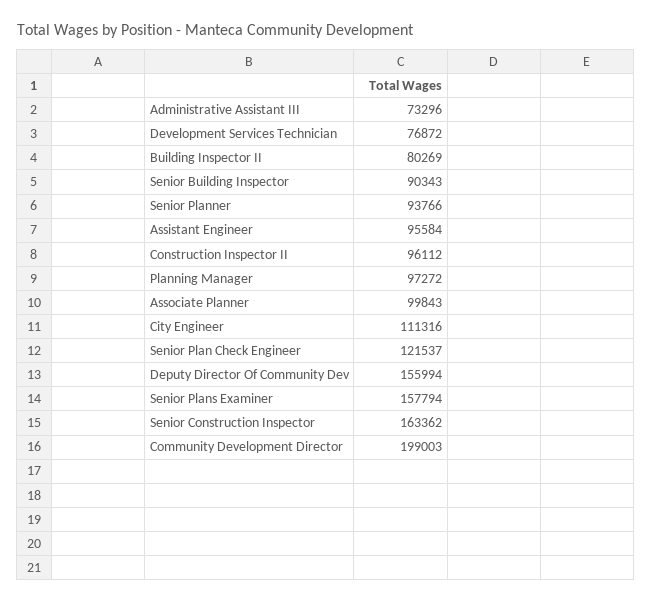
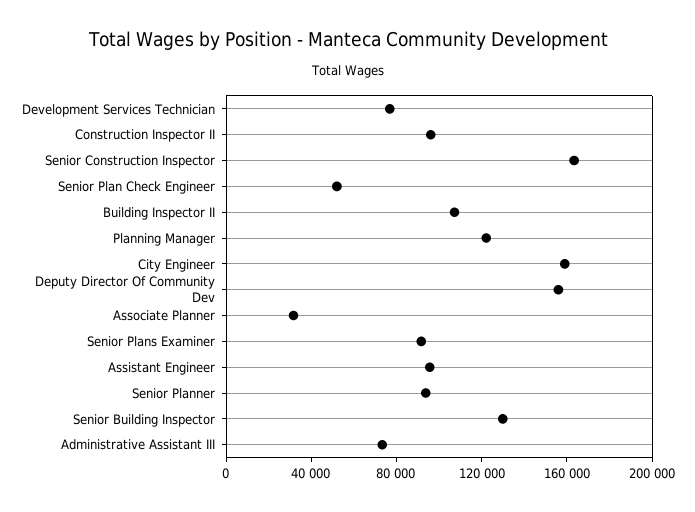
Building Inspector II: 80269 -> 110000
Senior Building Inspector: 90343 -> 130000
Planning Manager: 97272 -> 120000
Associate Planner: 99843 -> 30000
City Engineer: 111316 -> 160000
Senior Plan Check Engineer: 121537 -> 50000
Senior Plans Examiner: 157794 -> 90000
Community Development Director: 199003 -> none

